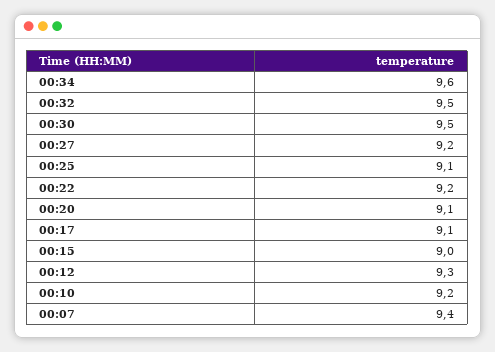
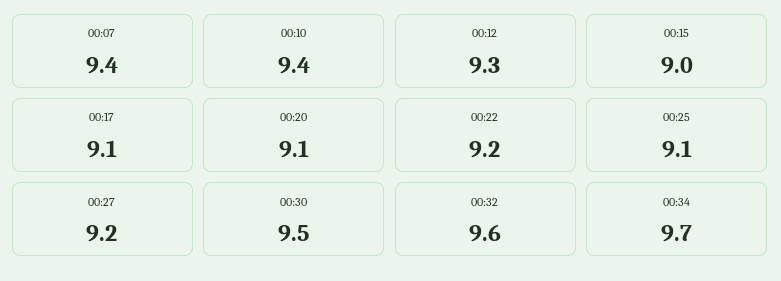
00:34: 9.6 -> 9.7
00:32: 9.5 -> 9.6
00:10: 9.2 -> 9.4

